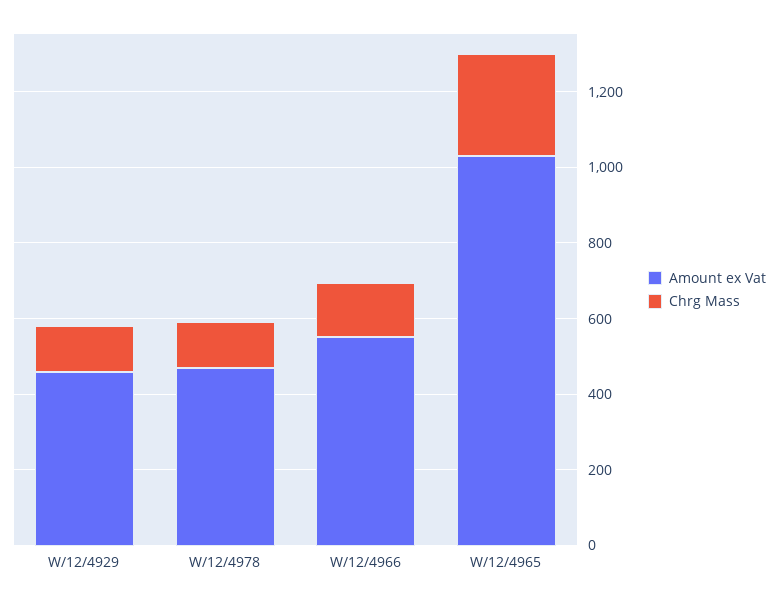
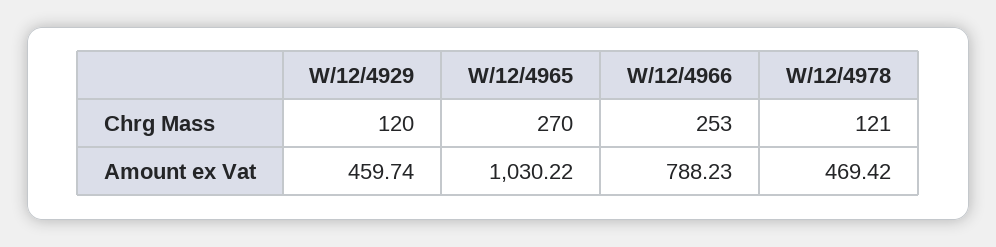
Amount ex Vat, W/12/4966: 550 -> 788.23
Chrg Mass, W/12/4966: 150 -> 253

